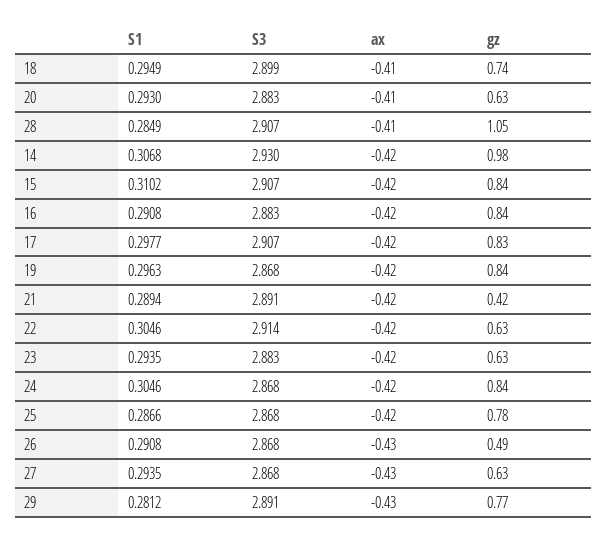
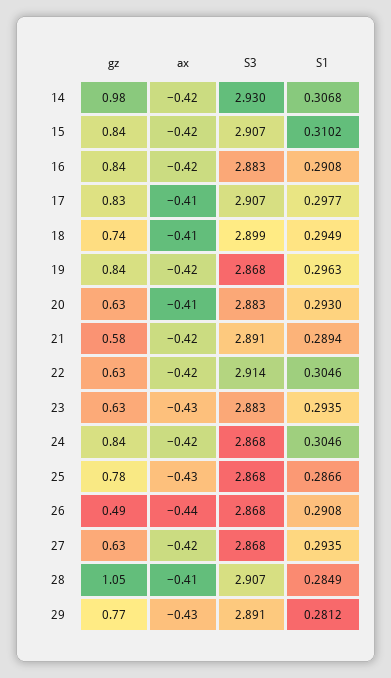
ax, 17: -0.42 -> -0.41
gz, 21: 0.42 -> 0.58
ax, 23: -0.42 -> -0.43
ax, 25: -0.42 -> -0.43
ax, 26: -0.43 -> -0.44
ax, 27: -0.43 -> -0.42

